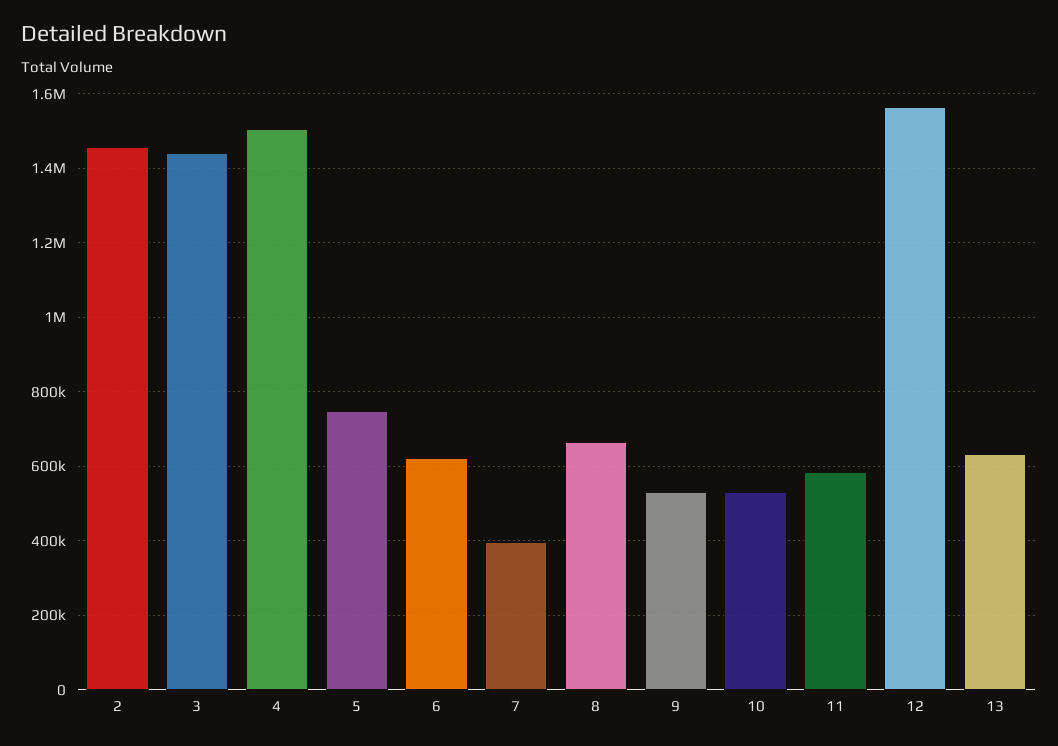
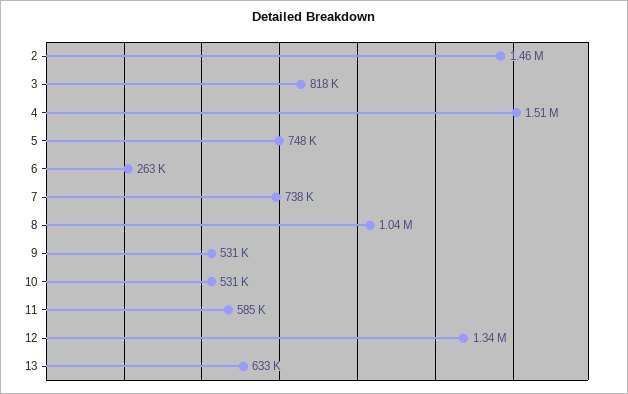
3: 1440000 -> 818000
6: 620000 -> 263000
7: 400000 -> 738000
8: 660000 -> 1040000
12: 1560000 -> 1340000

